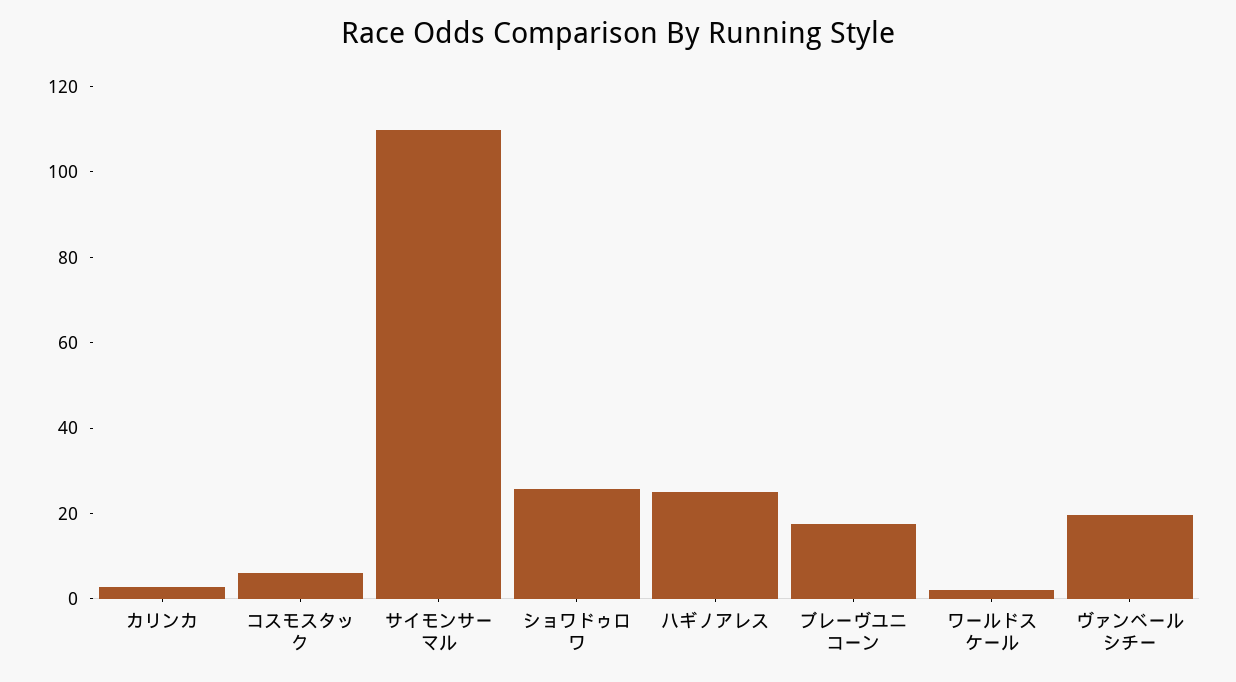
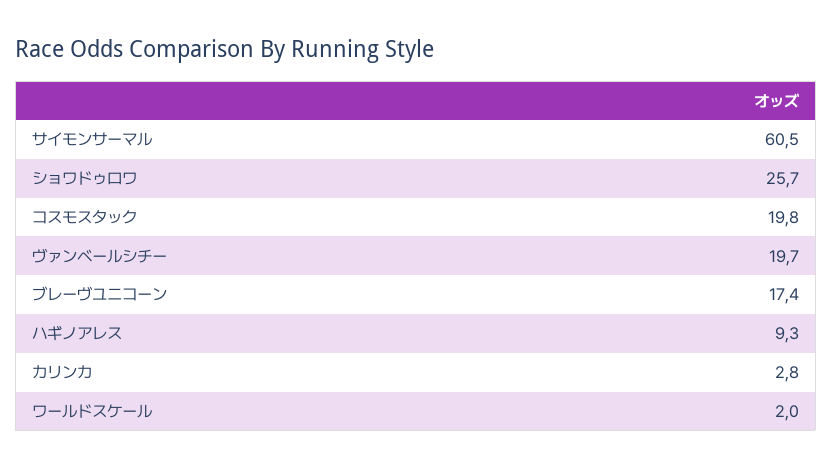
コスモスタック: 5 -> 19.8
サイモンサーマル: 110 -> 60.5
ハギノアレス: 25 -> 9.3

